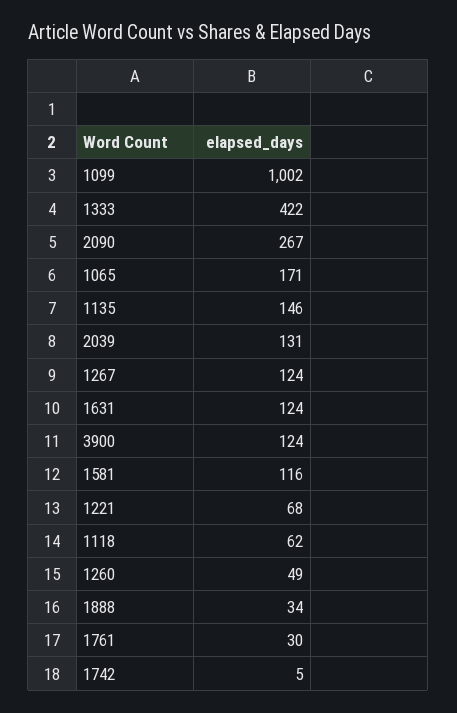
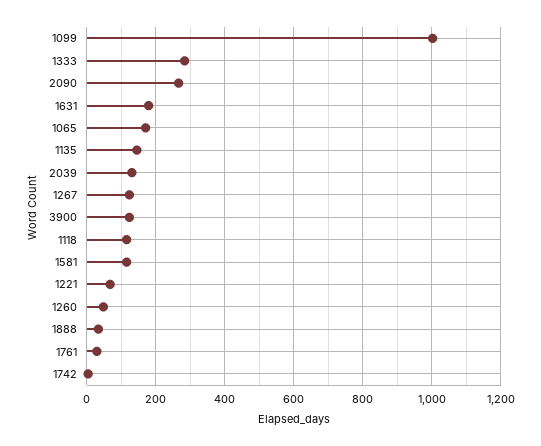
1333: 422 -> 280
1631: 124 -> 180
1118: 62 -> 120

